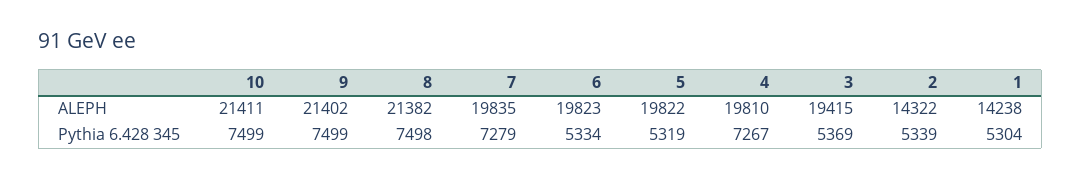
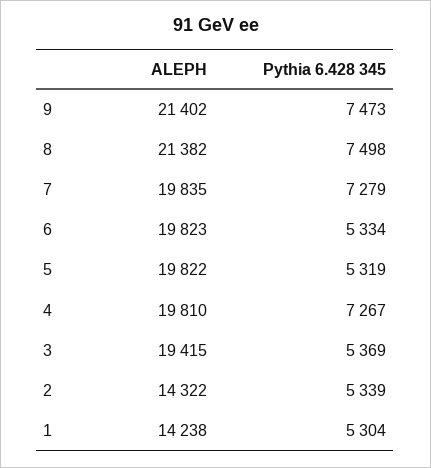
10, ALEPH: 21411 -> none
10, Pythia 6.428 345: 7499 -> none
9, Pythia 6.428 345: 7499 -> 7473

